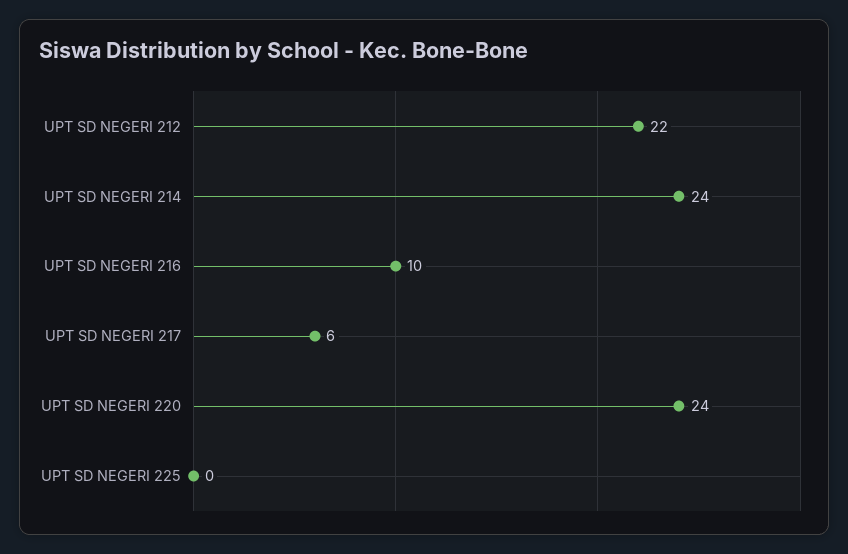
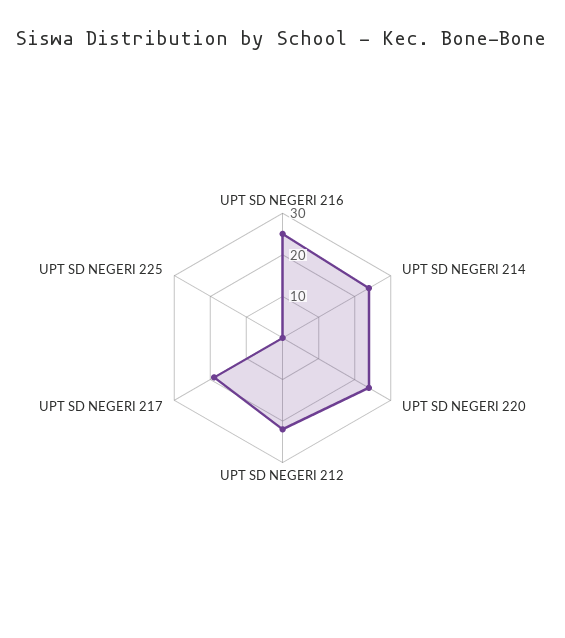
UPT SD NEGERI 216: 10 -> 25
UPT SD NEGERI 217: 6 -> 20

